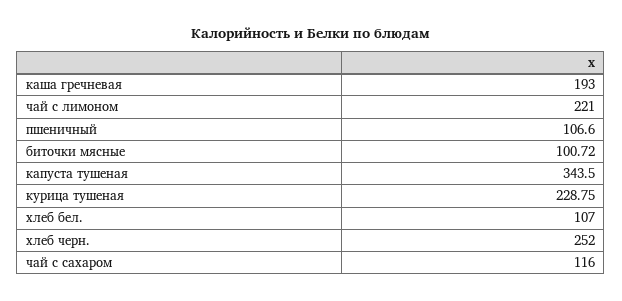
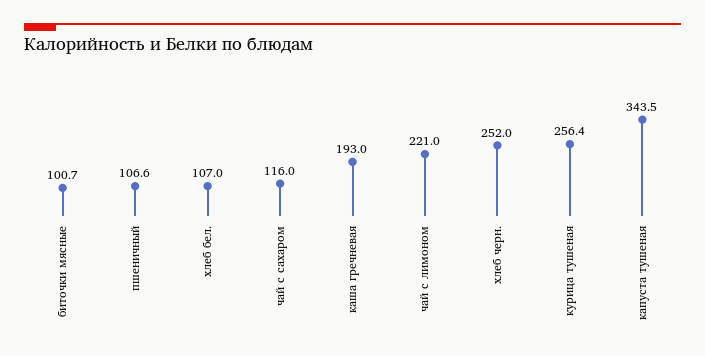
курица тушеная: 228.75 -> 256.4

